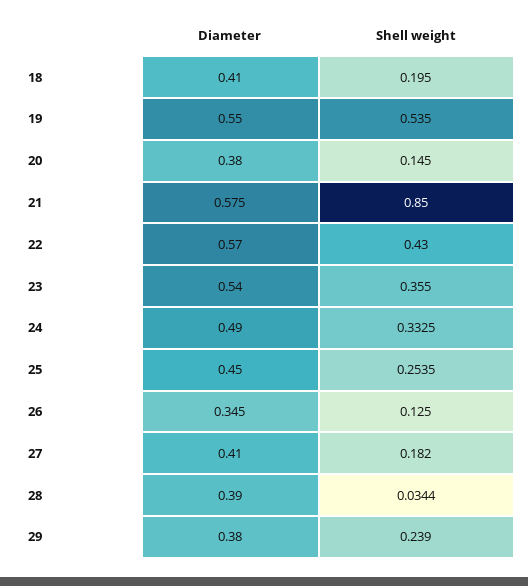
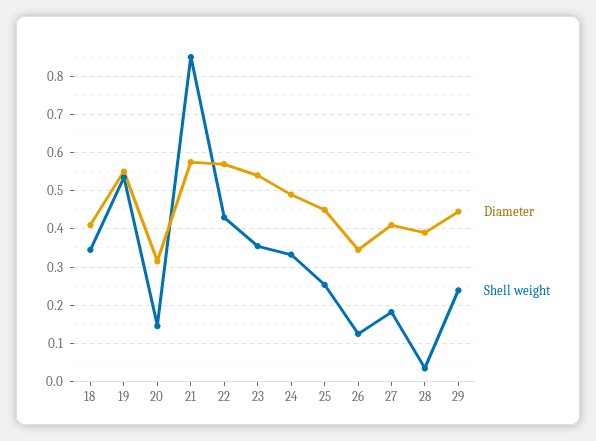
Shell weight, 18: 0.195 -> 0.34
Diameter, 20: 0.38 -> 0.32
Diameter, 29: 0.38 -> 0.44

